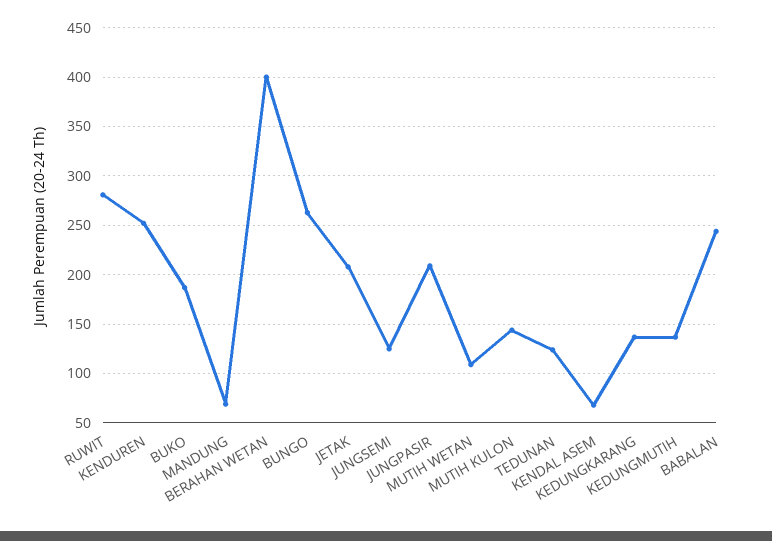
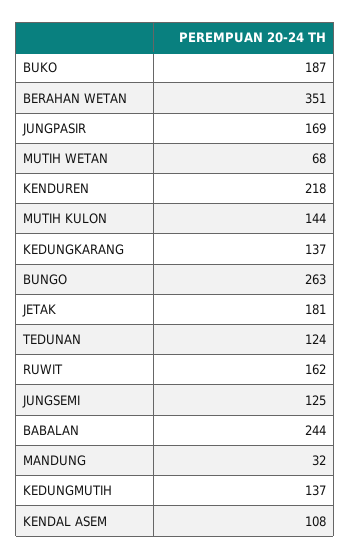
RUWIT: 280 -> 162
KENDUREN: 250 -> 218
MANDUNG: 70 -> 32
BERAHAN WETAN: 400 -> 351
JETAK: 210 -> 181
JUNGPASIR: 210 -> 169
MUTIH WETAN: 110 -> 68
KENDAL ASEM: 70 -> 108

